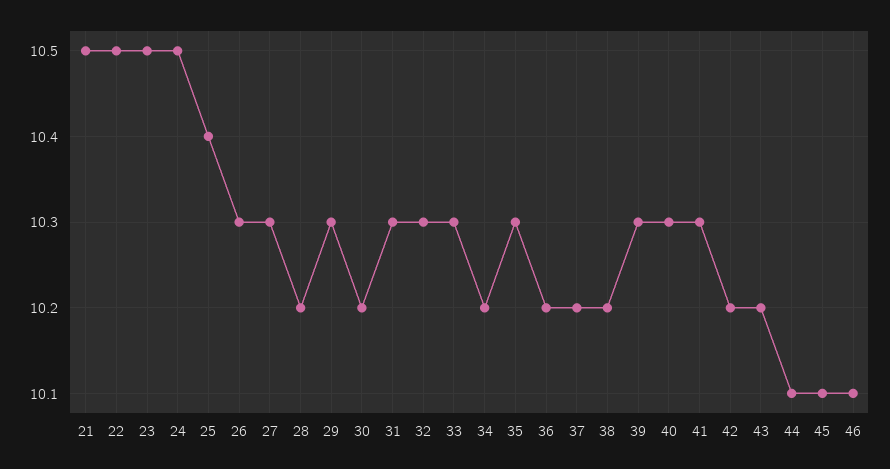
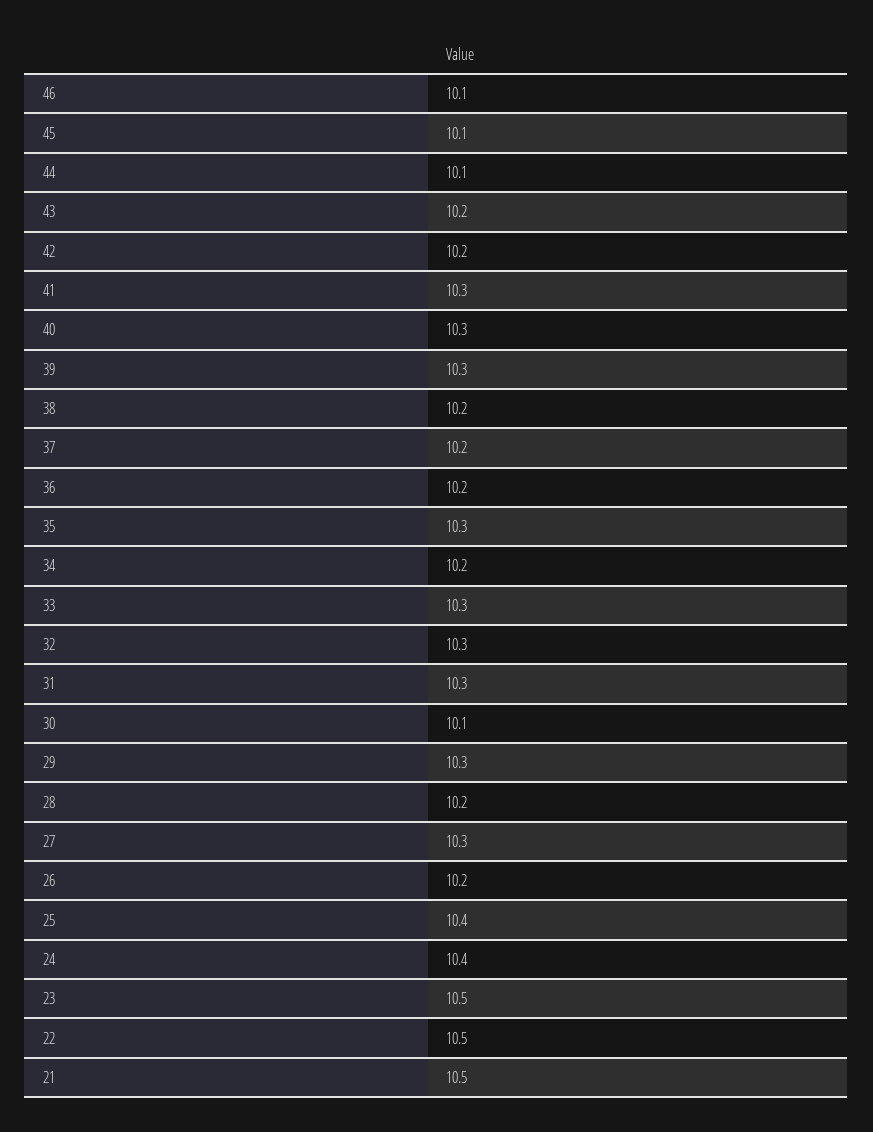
24: 10.5 -> 10.4
26: 10.3 -> 10.2
30: 10.2 -> 10.1

